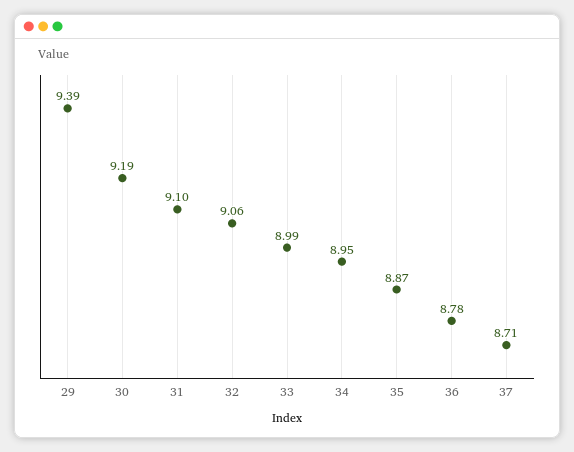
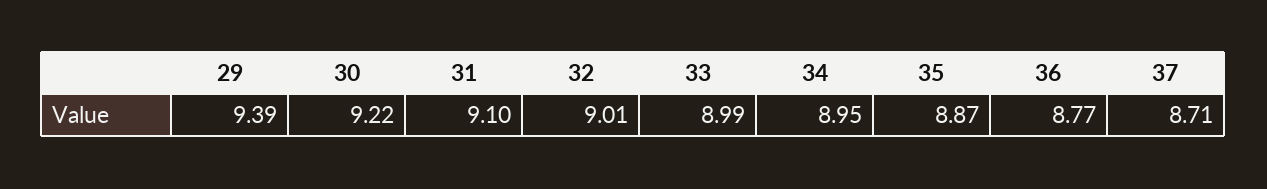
30: 9.19 -> 9.22
32: 9.06 -> 9.01
36: 8.78 -> 8.77

